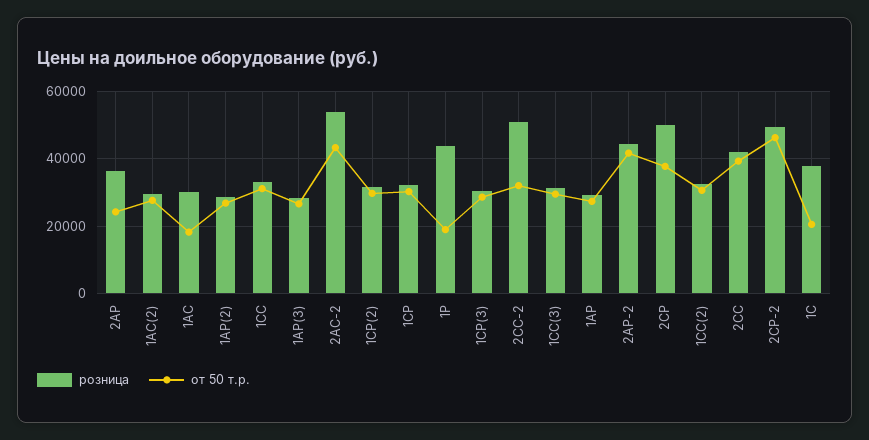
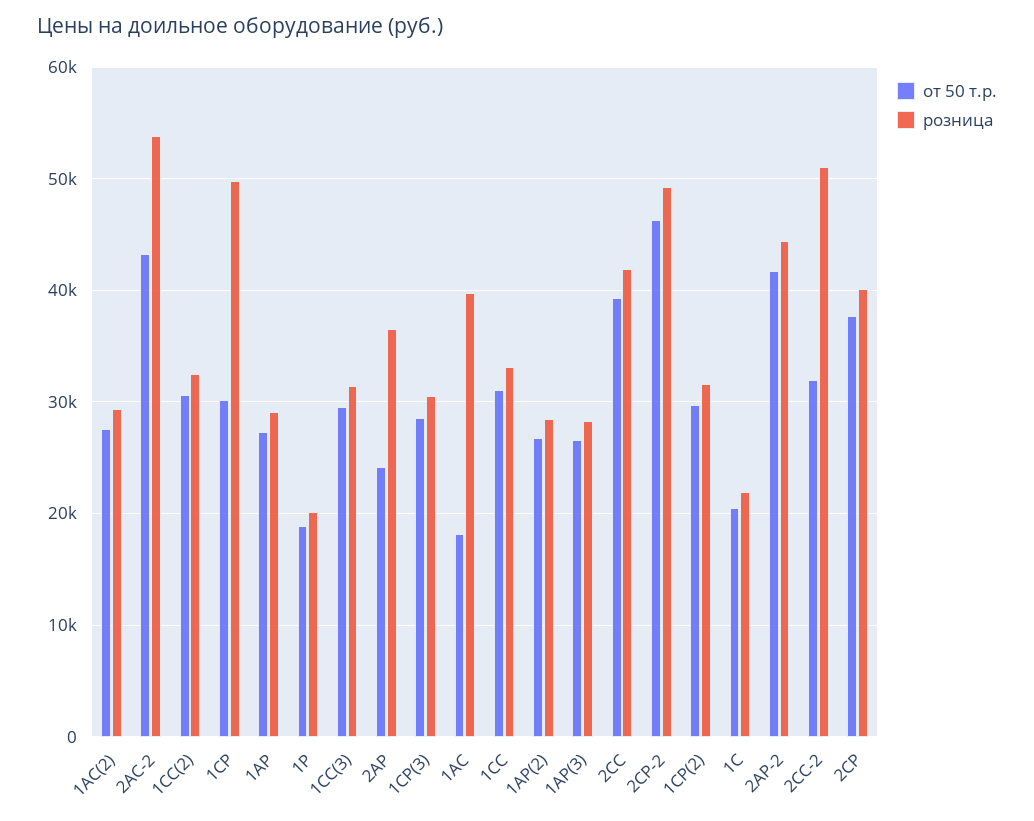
розница, 1АС: 30000 -> 40000
розница, 1СР: 32000 -> 50000
розница, 1Р: 44000 -> 20000
розница, 2СР: 50000 -> 40000
розница, 1С: 38000 -> 22000

